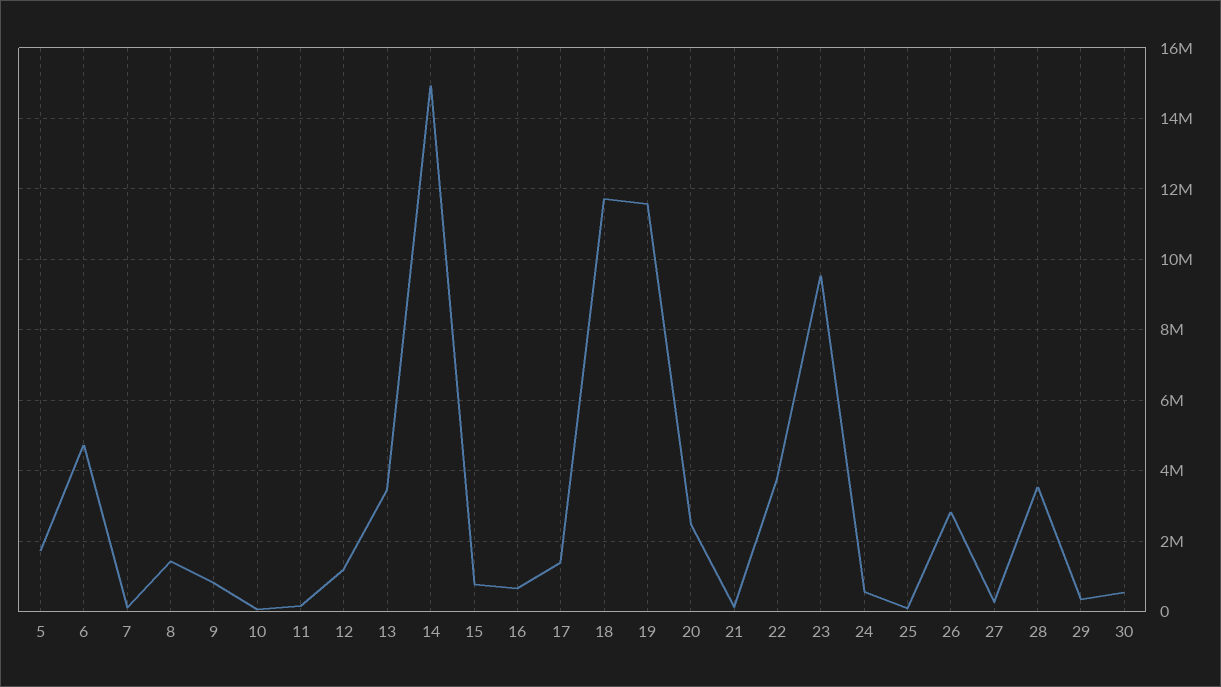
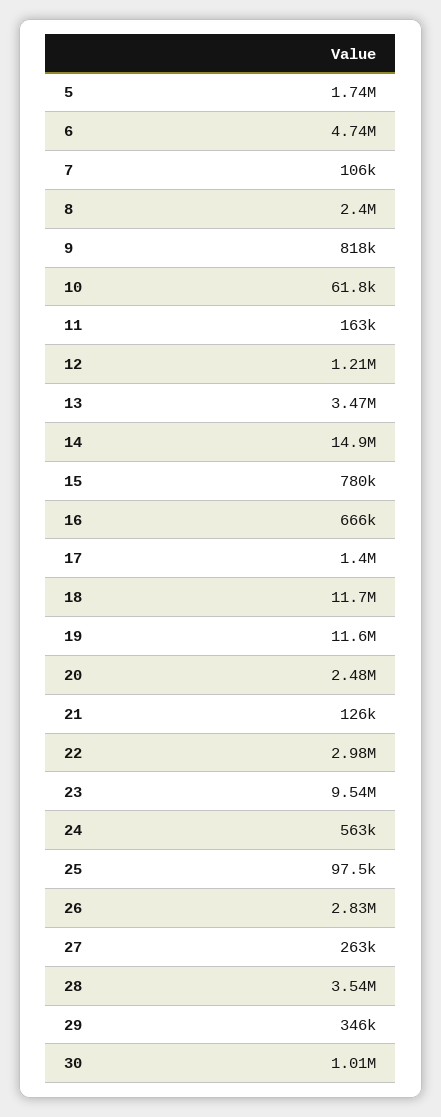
8: 1400000 -> 2400000
22: 3800000 -> 2980000
30: 600000 -> 1010000

